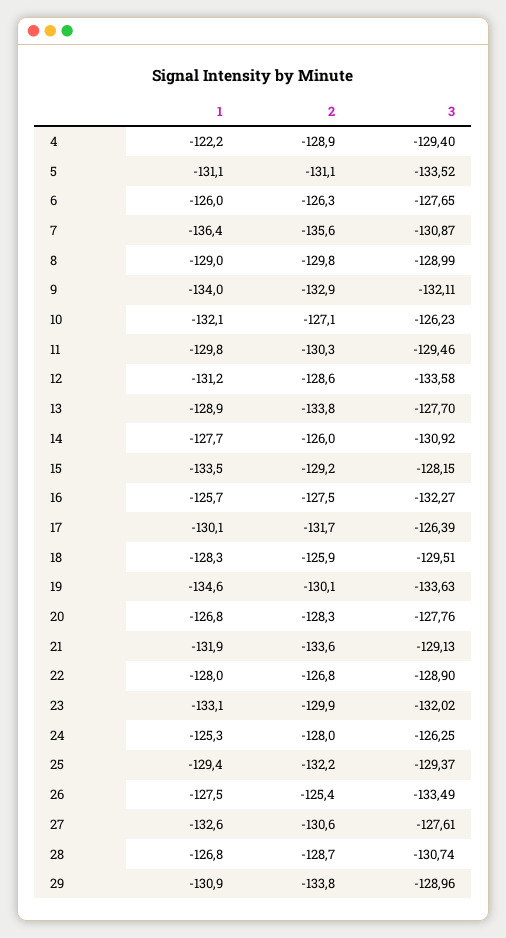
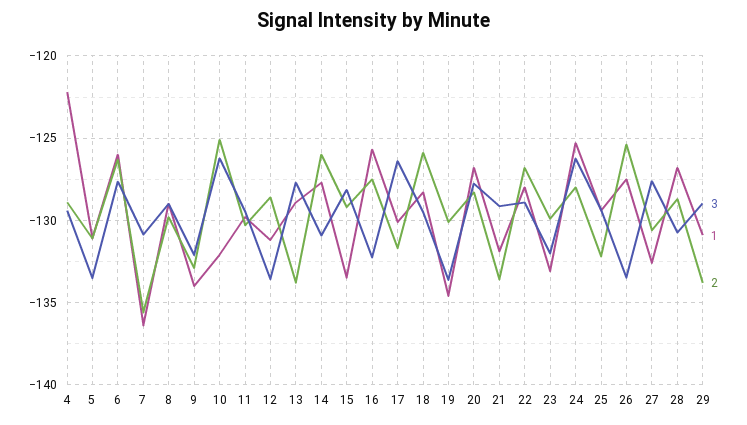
2, 10: -127.1 -> -125

